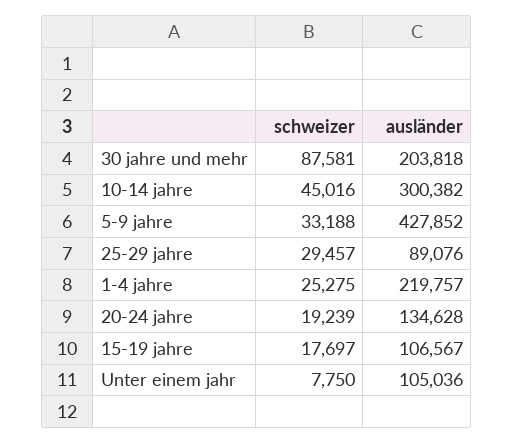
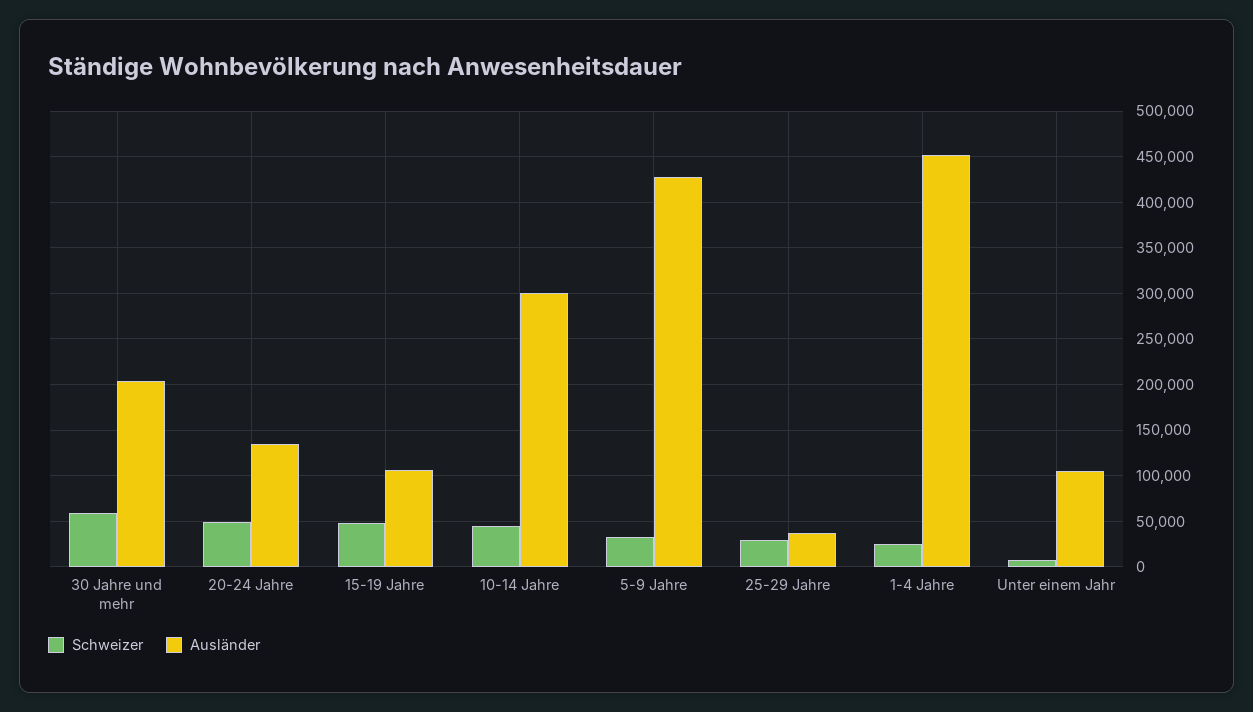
schweizer, 30 jahre und mehr: 87581 -> 60000
ausländer, 25-29 jahre: 89076 -> 40000
ausländer, 1-4 jahre: 219757 -> 450000
schweizer, 20-24 jahre: 19239 -> 50000
schweizer, 15-19 jahre: 17697 -> 50000

